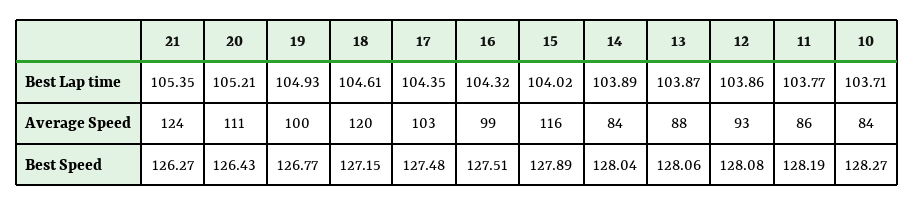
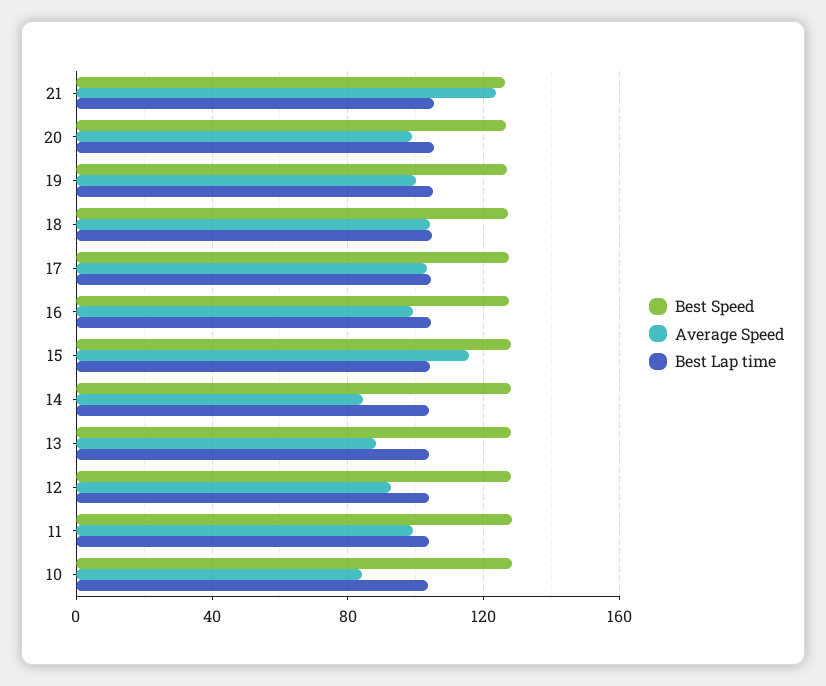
Average Speed, 20: 111 -> 100
Average Speed, 18: 120 -> 105
Average Speed, 11: 86 -> 100

